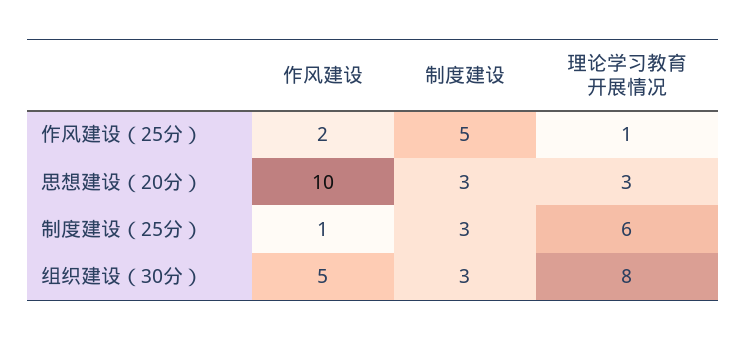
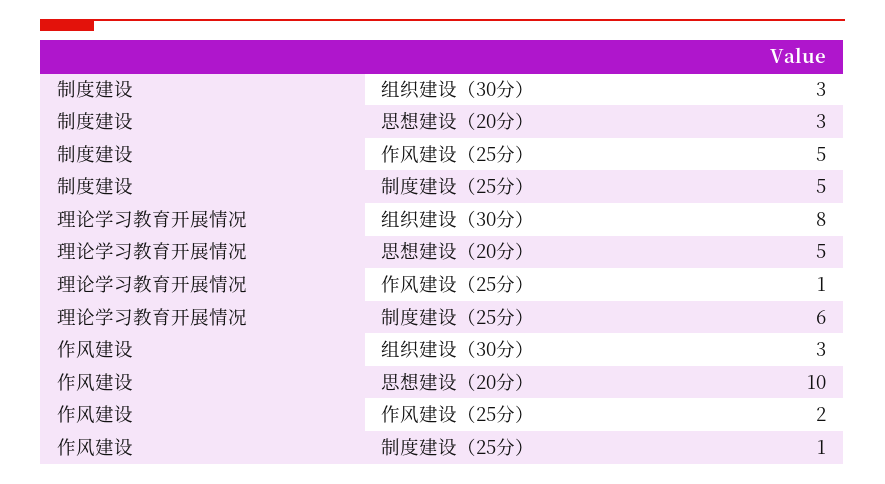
理论学习教育开展情况, 思想建设（20分）: 3 -> 5
制度建设, 制度建设（25分）: 3 -> 5
作风建设, 组织建设（30分）: 5 -> 3

